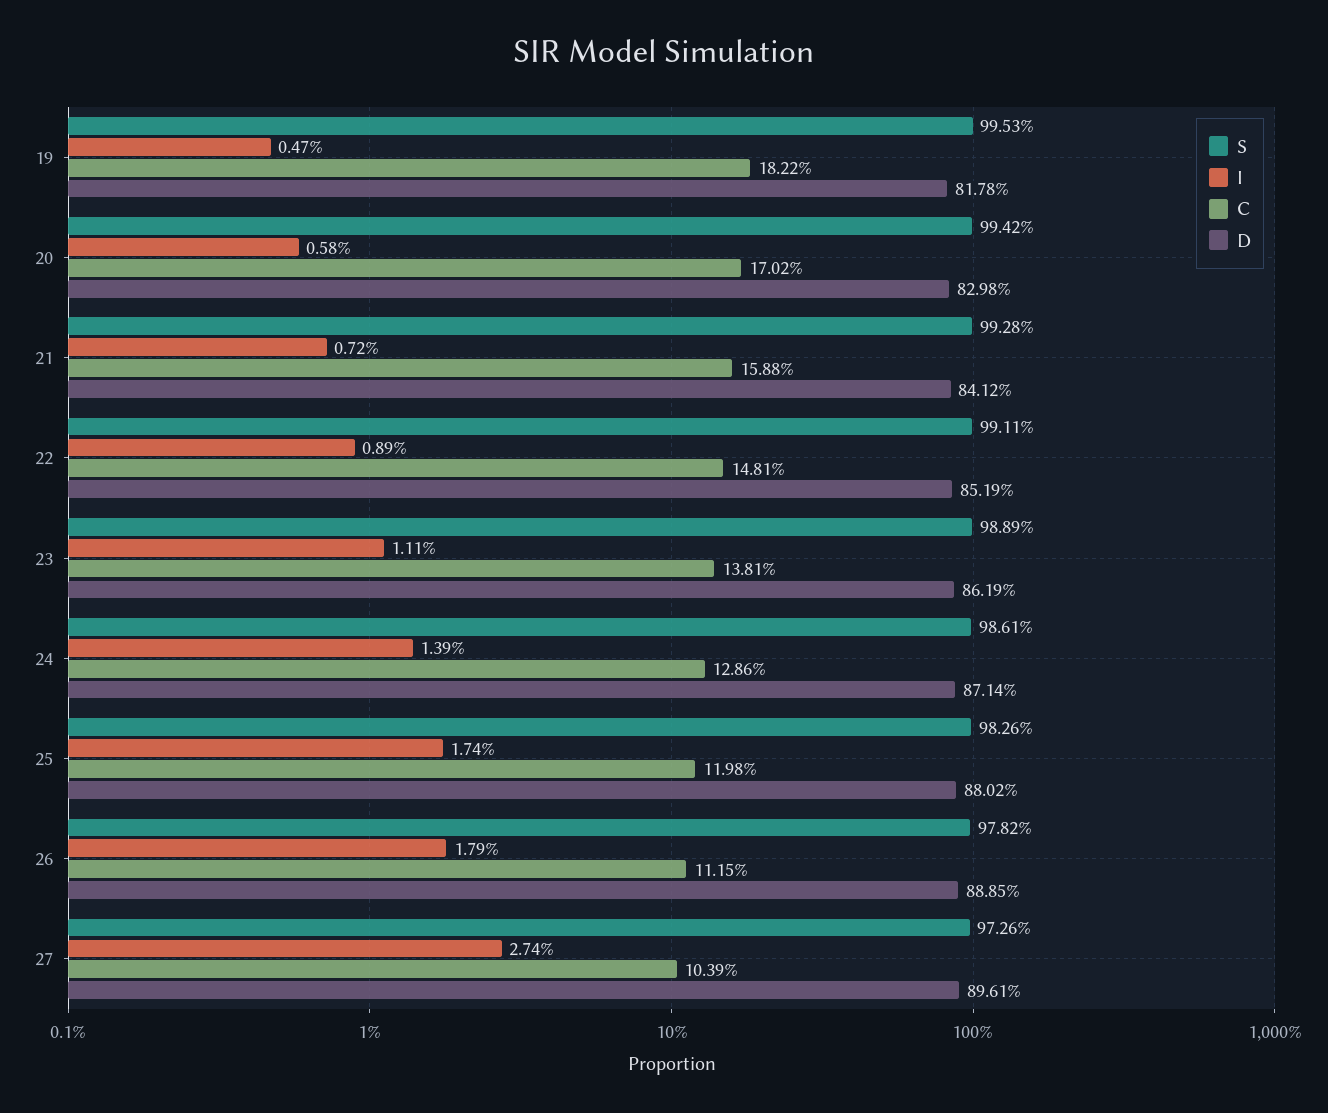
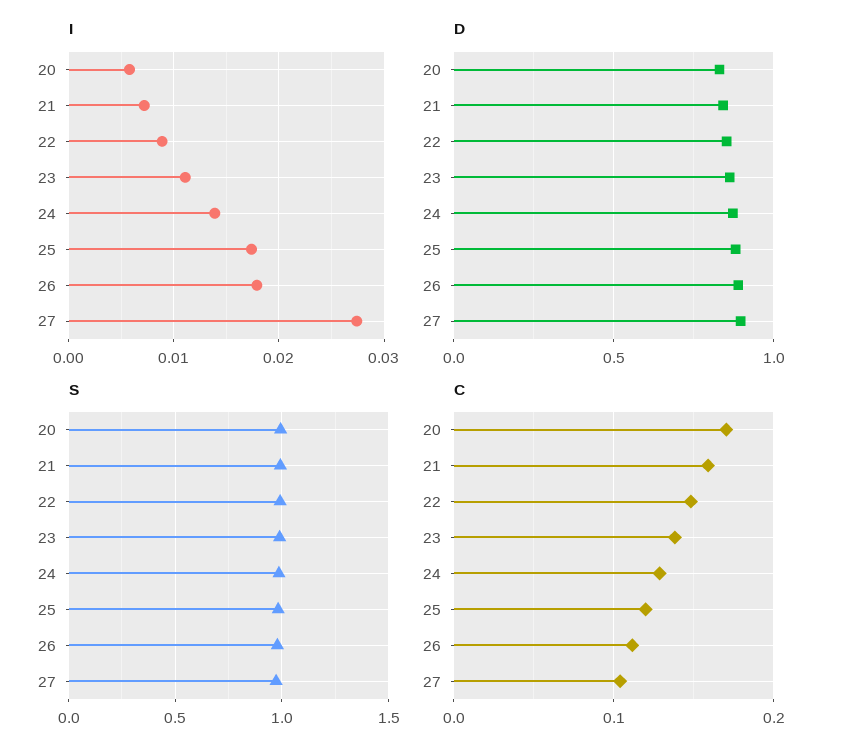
S, 19: 0.9953 -> none
I, 19: 0.0047 -> none
C, 19: 0.1822 -> none
D, 19: 0.8178 -> none

